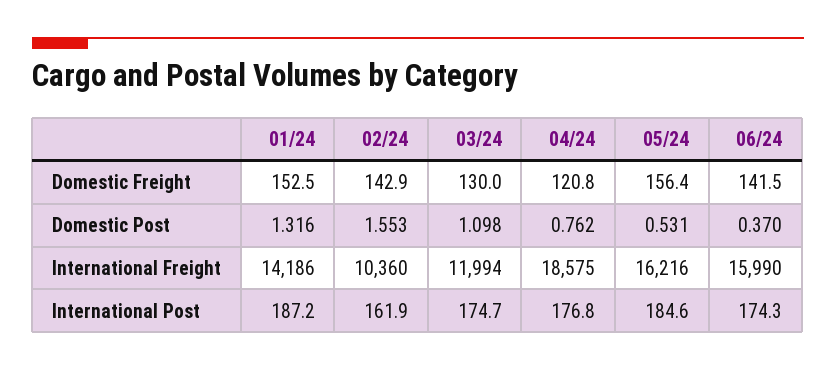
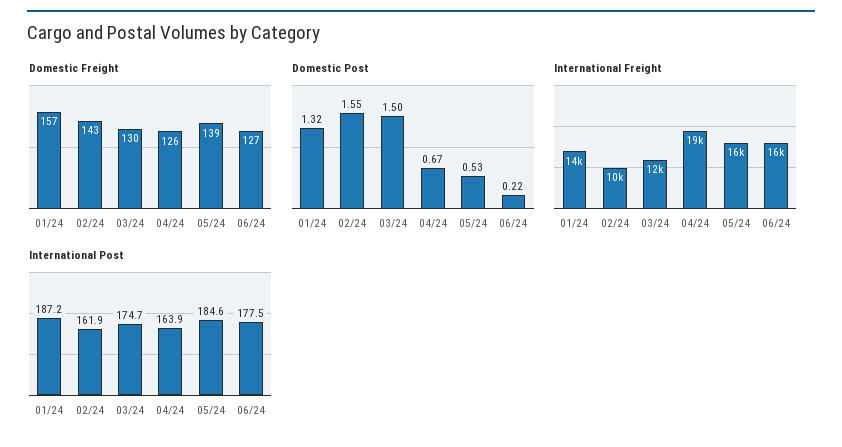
Domestic Freight, 01/24: 152.5 -> 157
Domestic Freight, 04/24: 120.8 -> 126
Domestic Freight, 05/24: 156.4 -> 139
Domestic Freight, 06/24: 141.5 -> 127
Domestic Post, 03/24: 1.098 -> 1.5
Domestic Post, 04/24: 0.762 -> 0.67
Domestic Post, 06/24: 0.37 -> 0.22
International Post, 04/24: 176.8 -> 163.9
International Post, 06/24: 174.3 -> 177.5

